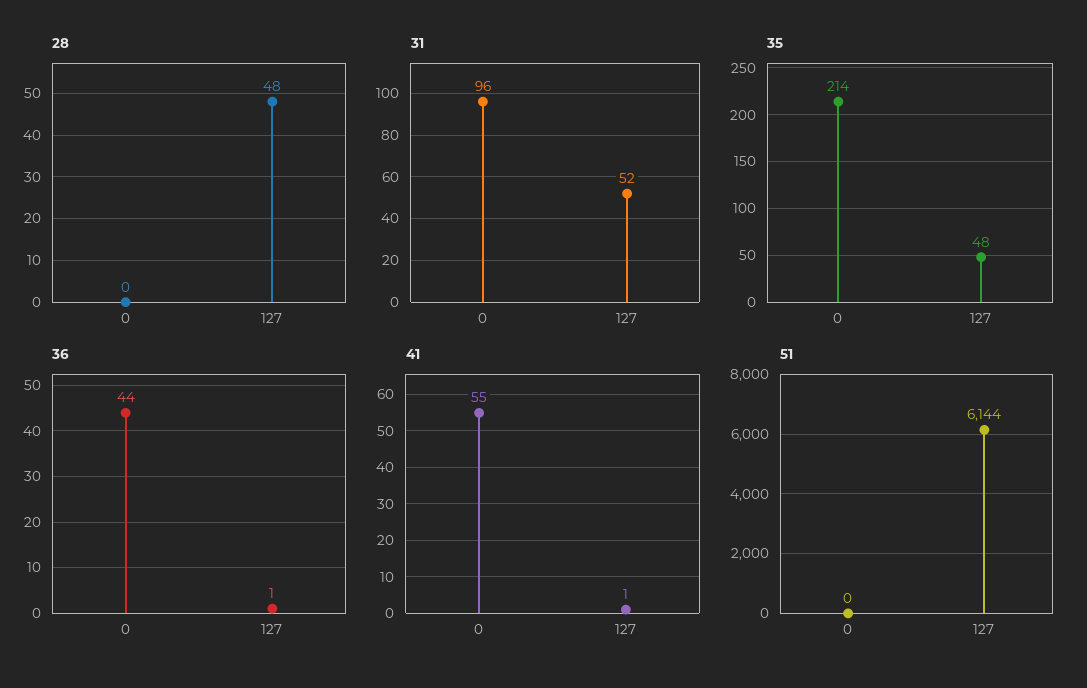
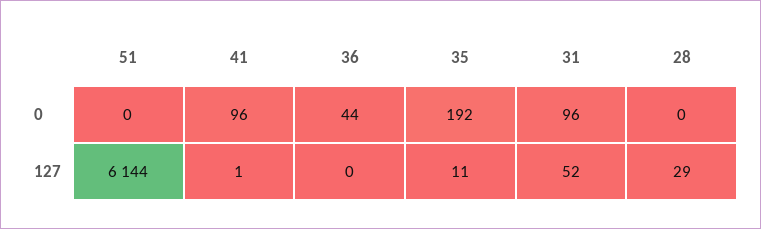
28, 127: 48 -> 29
35, 0: 214 -> 192
35, 127: 48 -> 11
36, 127: 1 -> 0
41, 0: 55 -> 96

